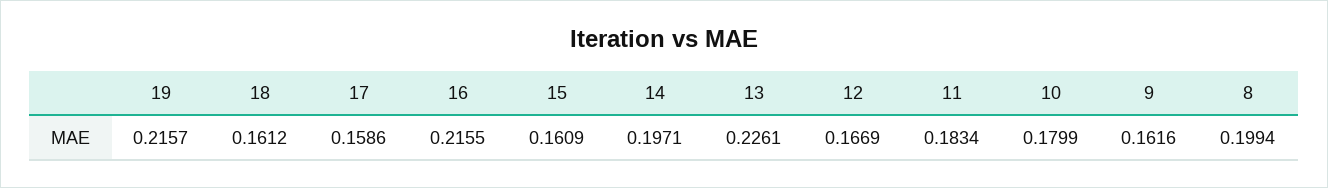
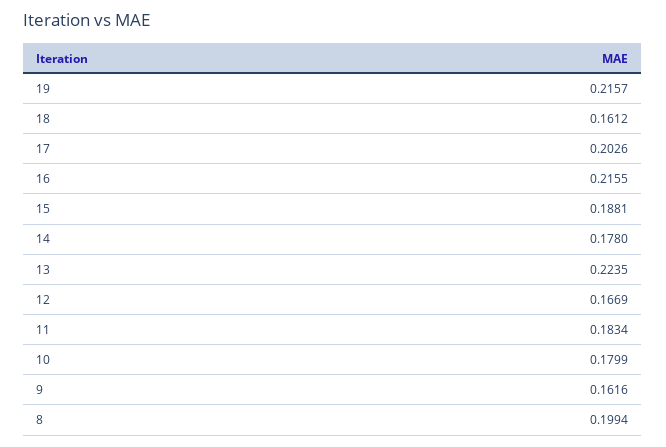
17: 0.1586 -> 0.2026
15: 0.1609 -> 0.1881
14: 0.1971 -> 0.178
13: 0.2261 -> 0.2235

